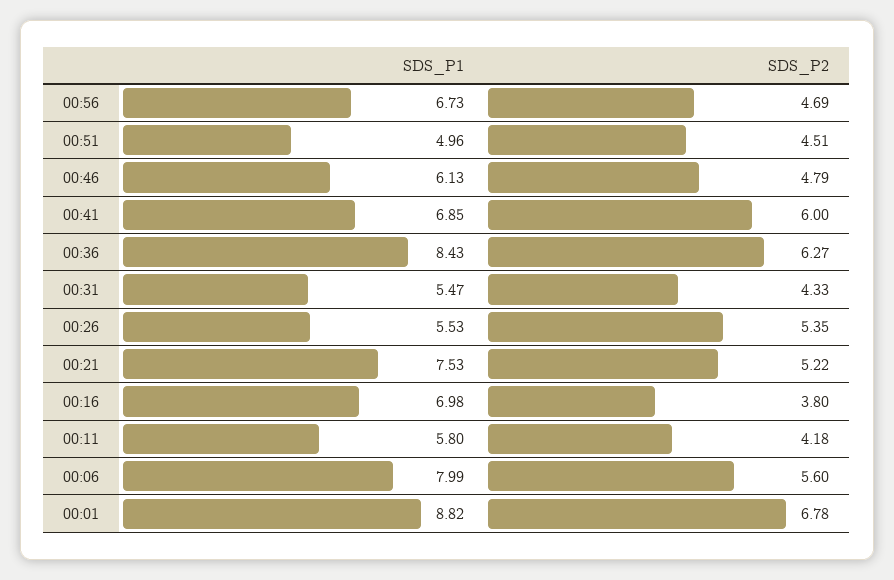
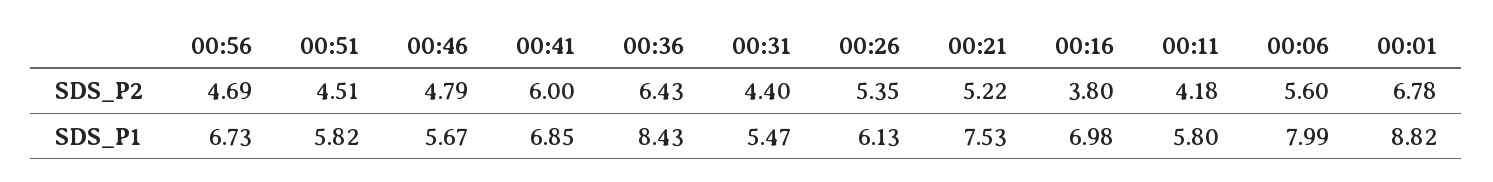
SDS_P1, 00:51: 4.96 -> 5.82
SDS_P1, 00:46: 6.13 -> 5.67
SDS_P2, 00:36: 6.27 -> 6.43
SDS_P2, 00:31: 4.33 -> 4.4
SDS_P1, 00:26: 5.53 -> 6.13

